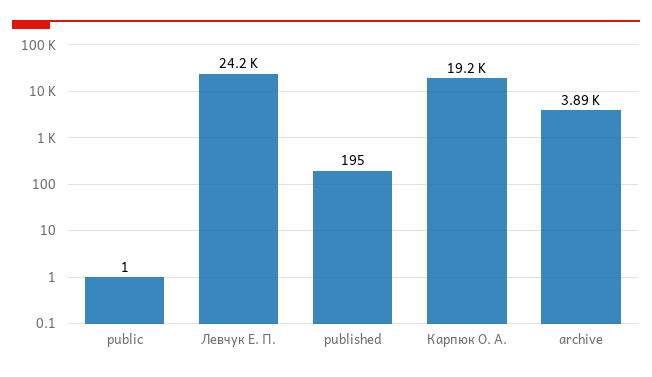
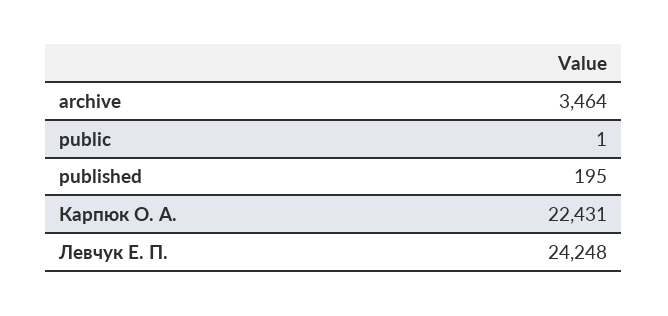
Карпюк О. А.: 19200 -> 22431
archive: 3890 -> 3464

